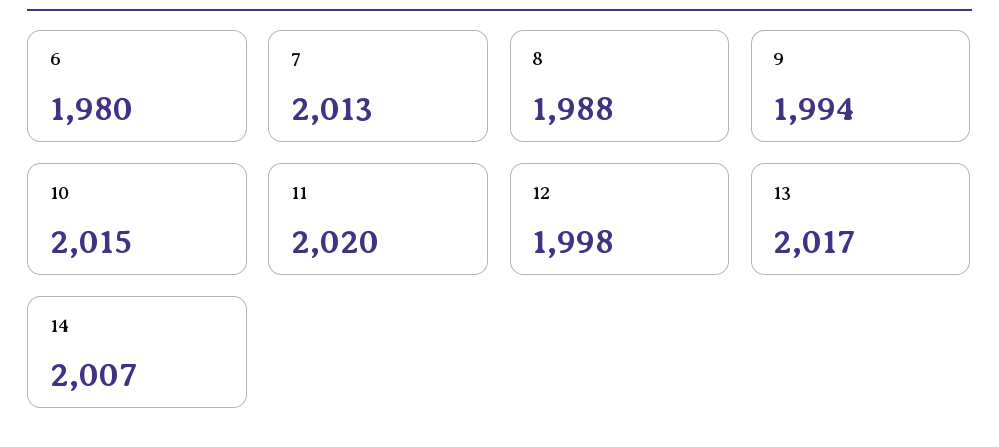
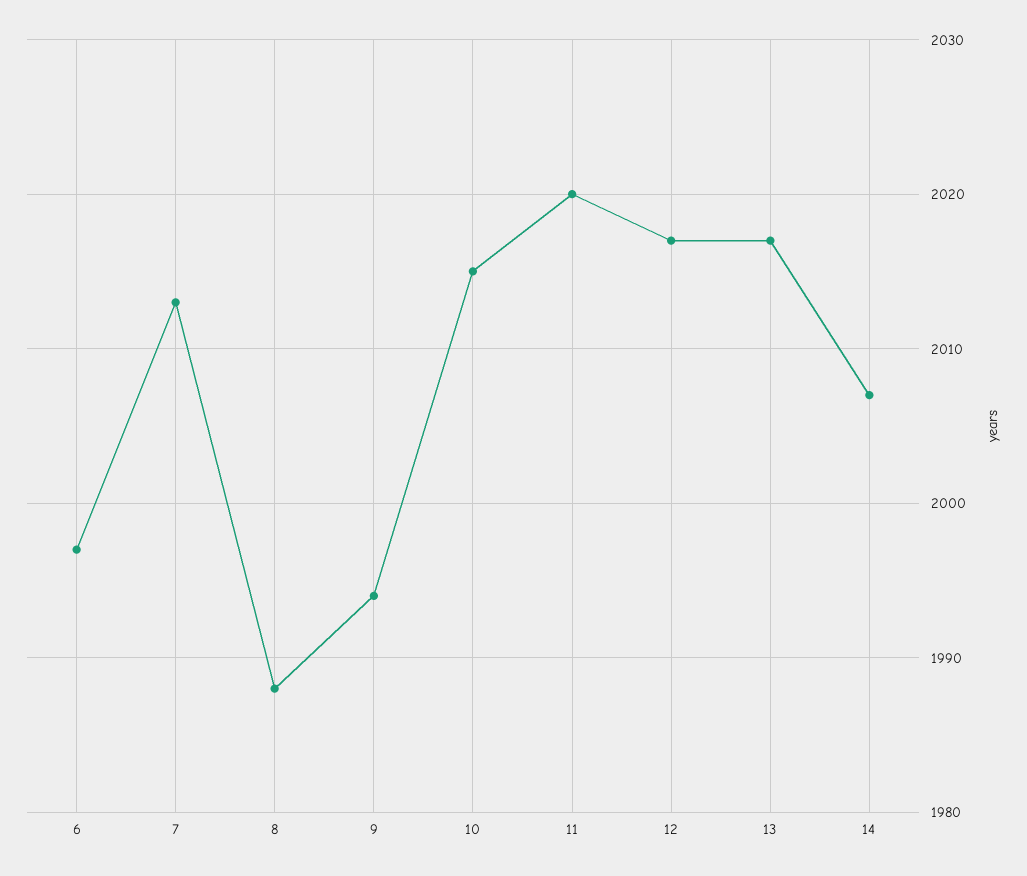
6: 1980 -> 1997
12: 1998 -> 2017

